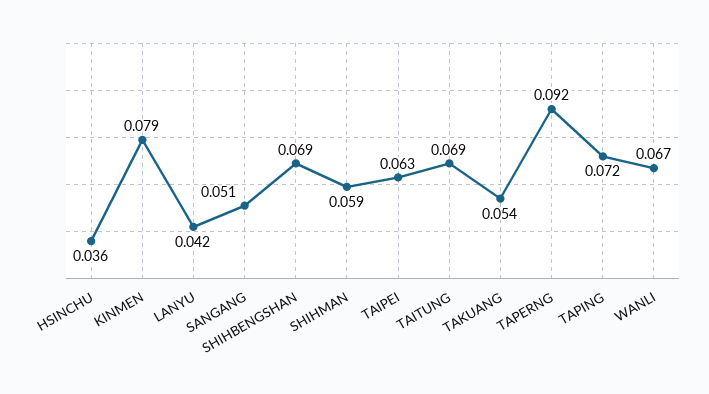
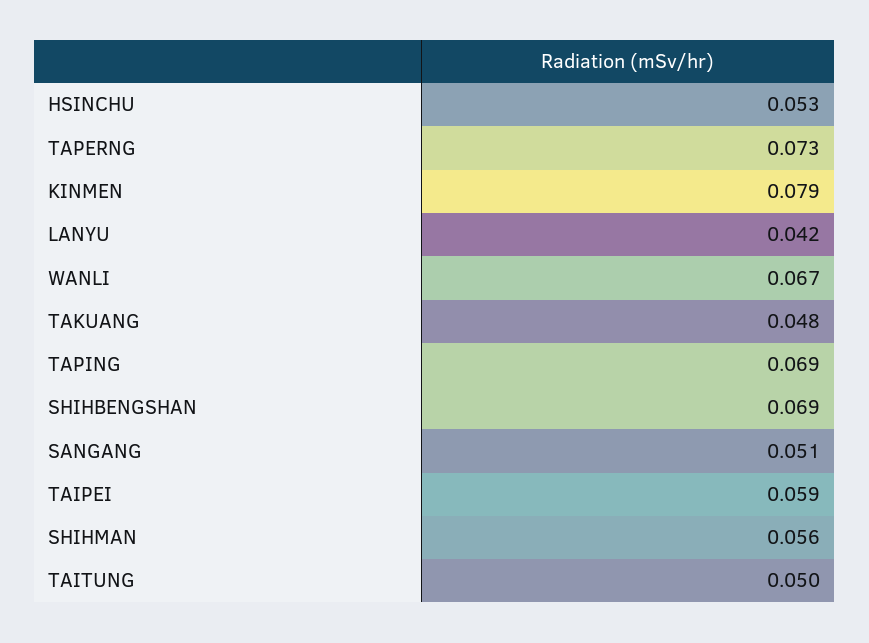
HSINCHU: 0.036 -> 0.053
SHIHMAN: 0.059 -> 0.056
TAIPEI: 0.063 -> 0.059
TAITUNG: 0.069 -> 0.05
TAKUANG: 0.054 -> 0.048
TAPERNG: 0.092 -> 0.073
TAPING: 0.072 -> 0.069

